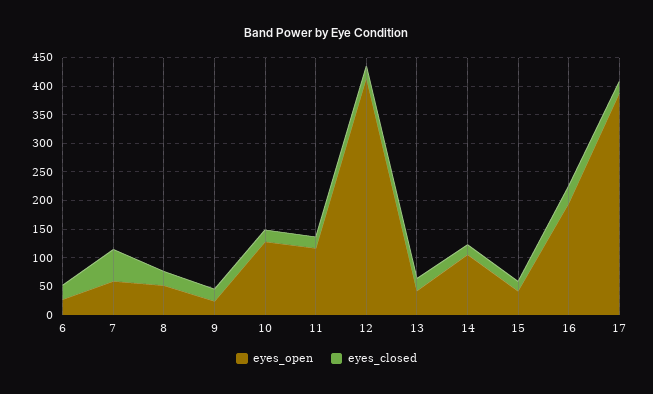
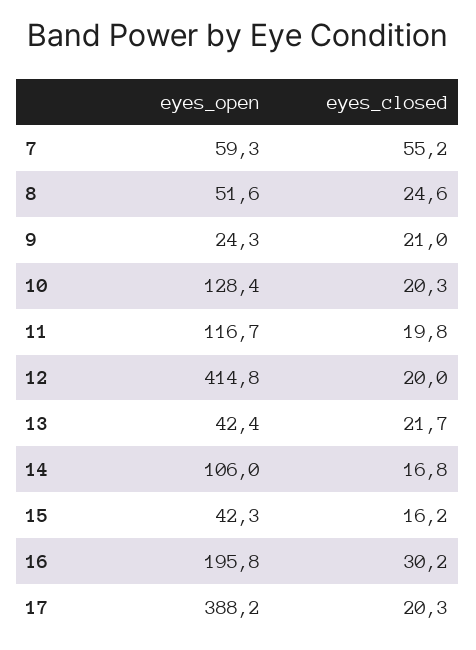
eyes_open, 6: 25 -> none
eyes_closed, 6: 25 -> none

